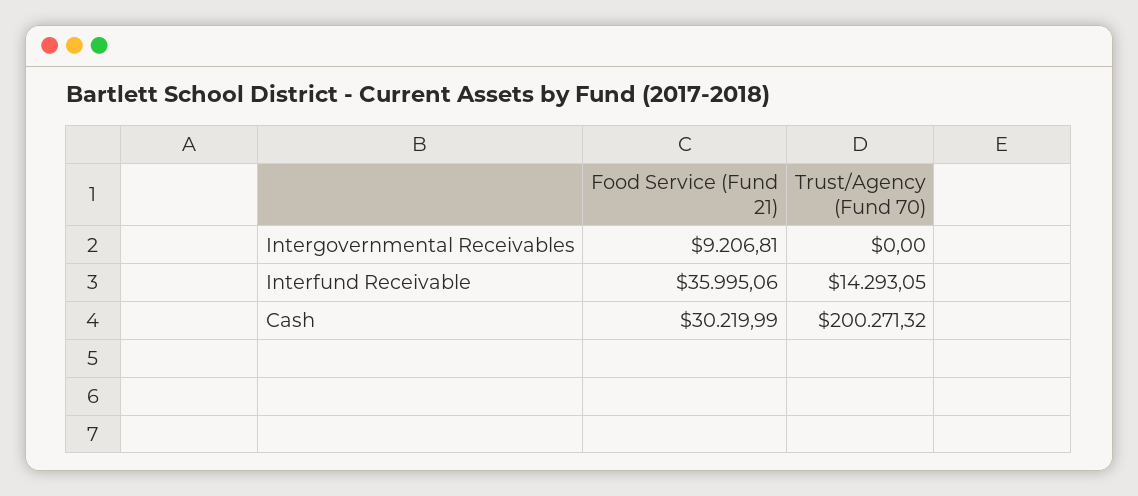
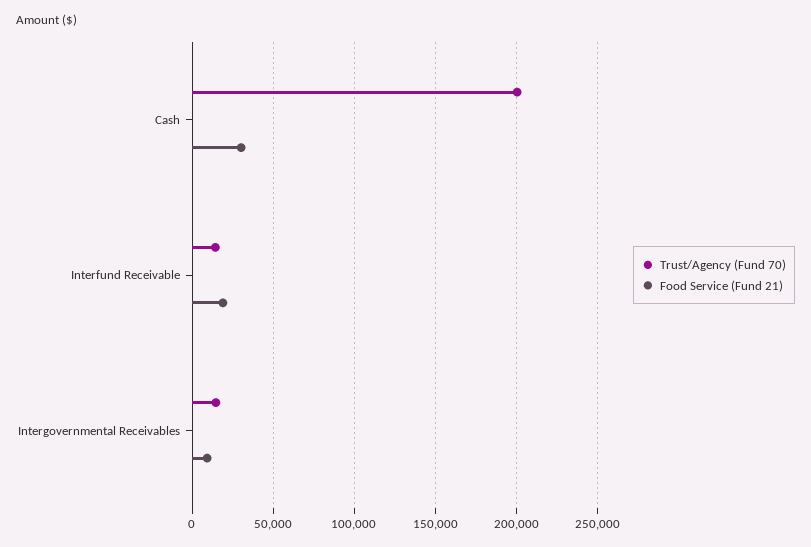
Trust/Agency (Fund 70), Intergovernmental Receivables: 0 -> 15000
Food Service (Fund 21), Interfund Receivable: 35995.06 -> 20000

